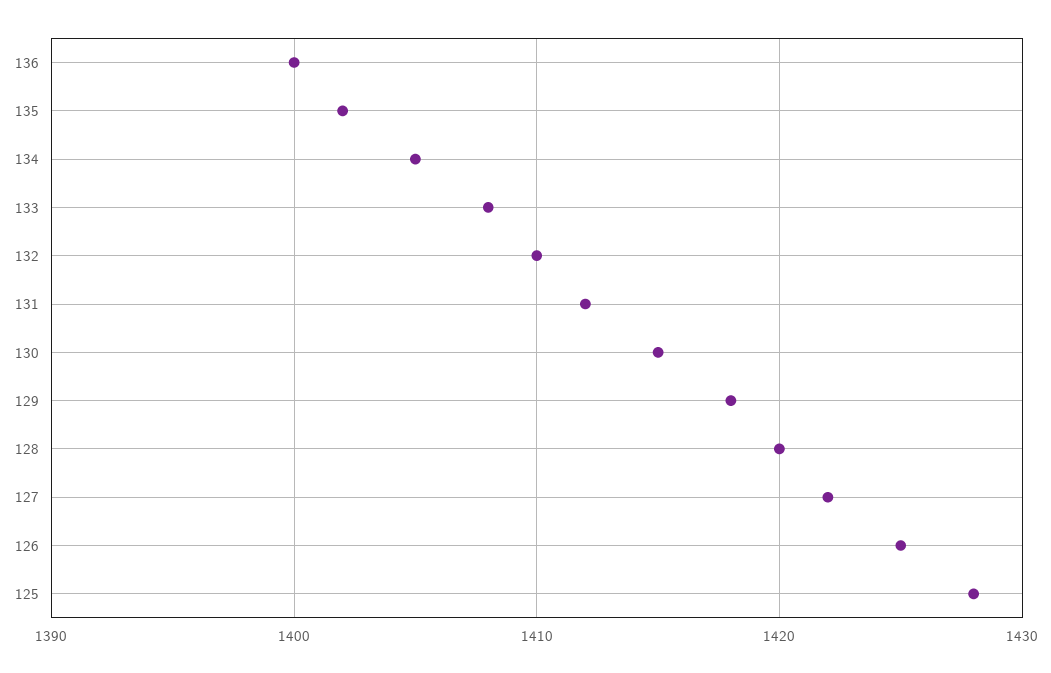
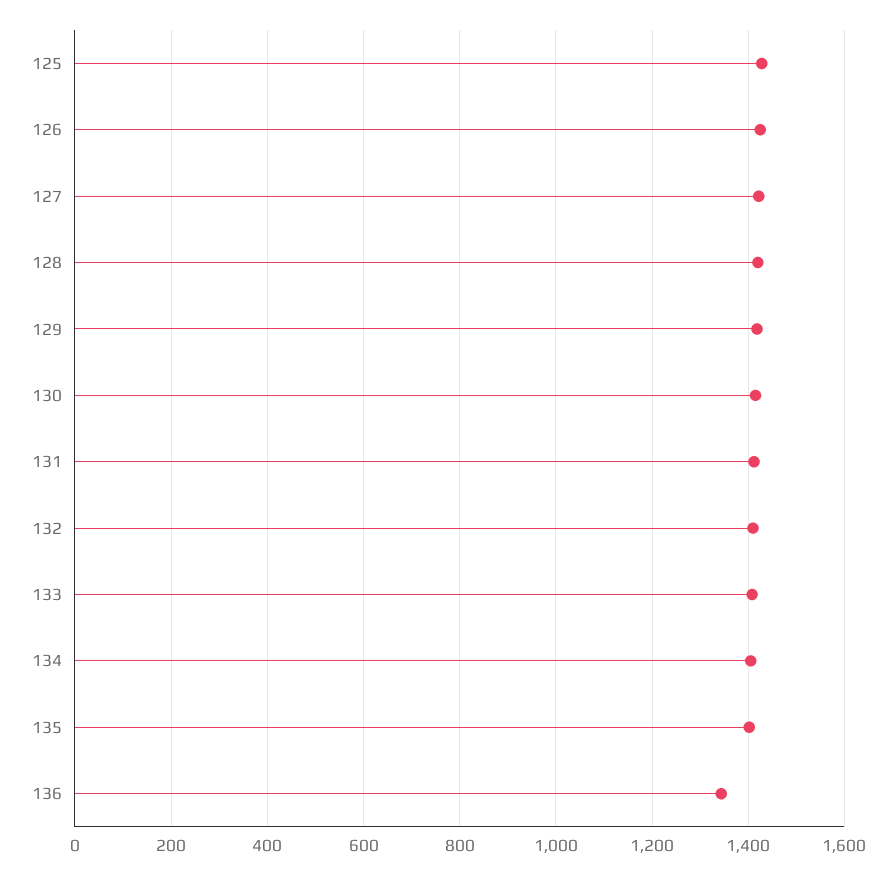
136: 1400 -> 1340

